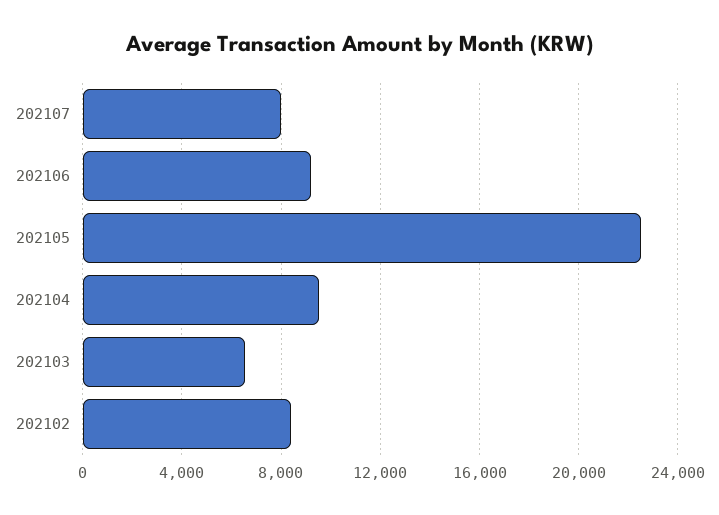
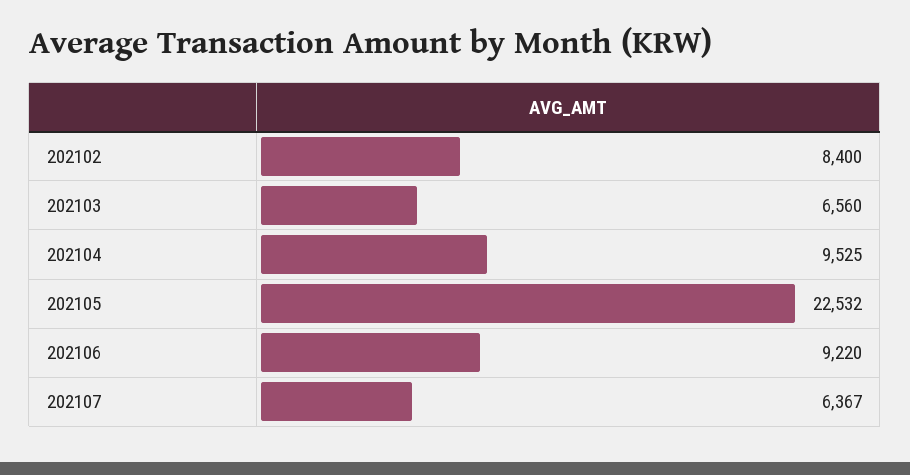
202107: 8000 -> 6367

